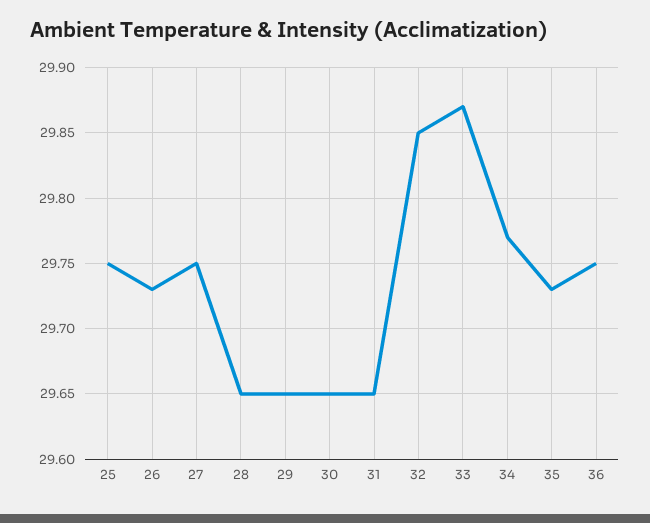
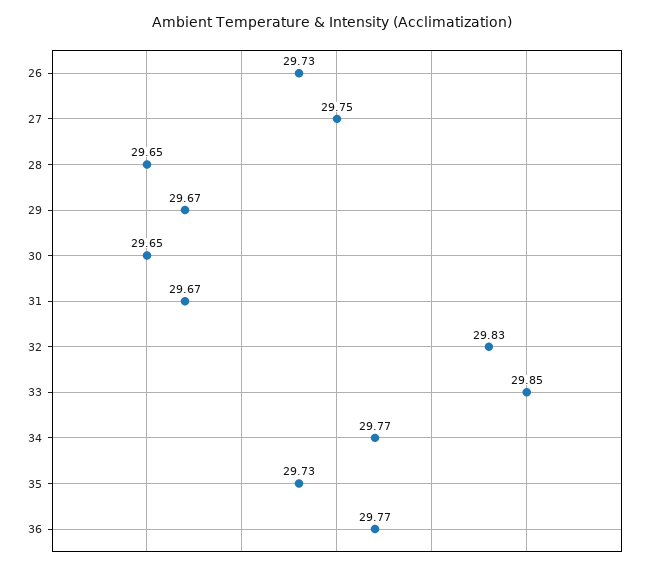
25: 29.75 -> none
29: 29.65 -> 29.67
31: 29.65 -> 29.67
32: 29.85 -> 29.83
33: 29.87 -> 29.85
36: 29.75 -> 29.77

